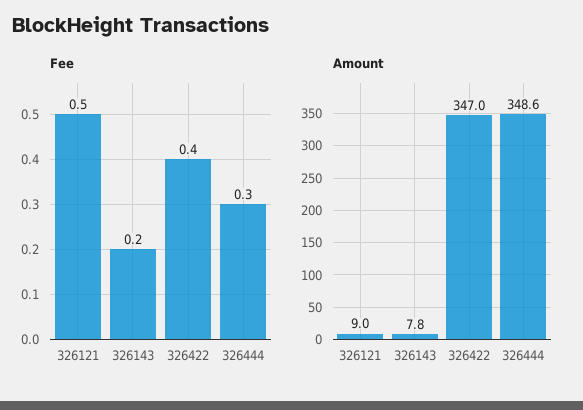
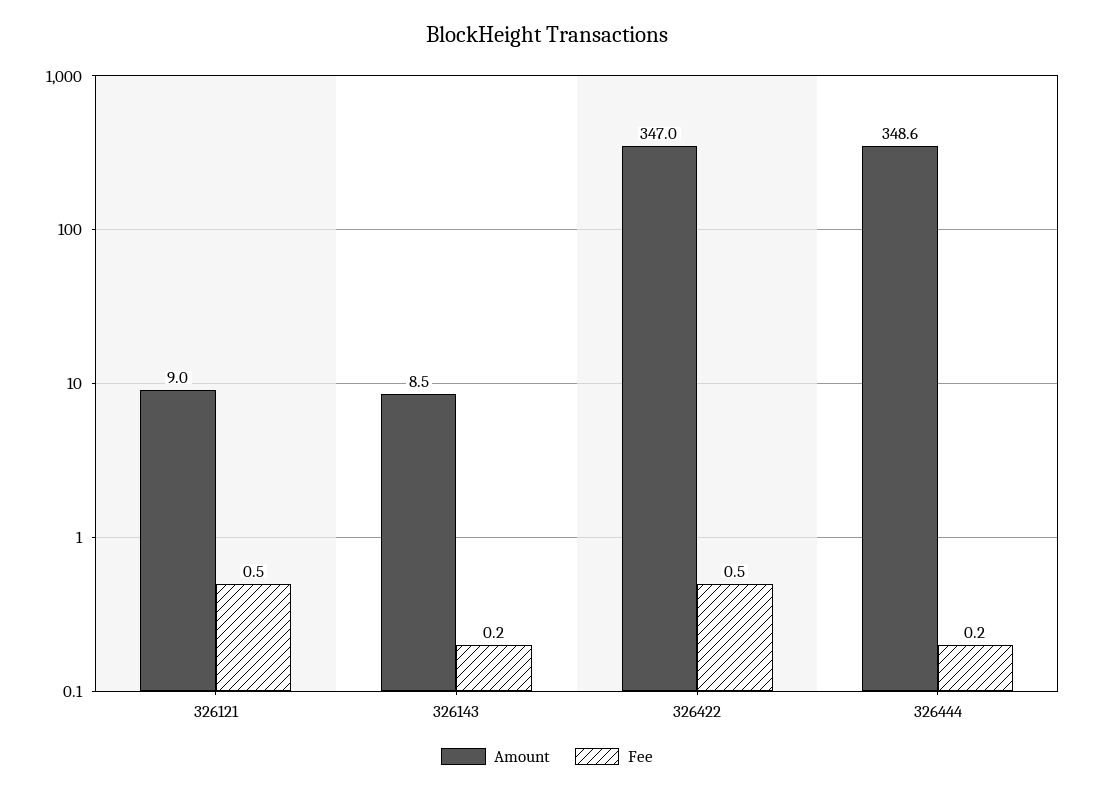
Fee, 326422: 0.4 -> 0.5
Fee, 326444: 0.3 -> 0.2
Amount, 326143: 7.8 -> 8.5

